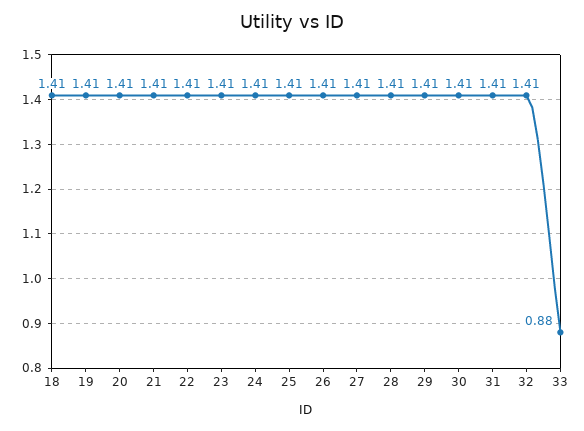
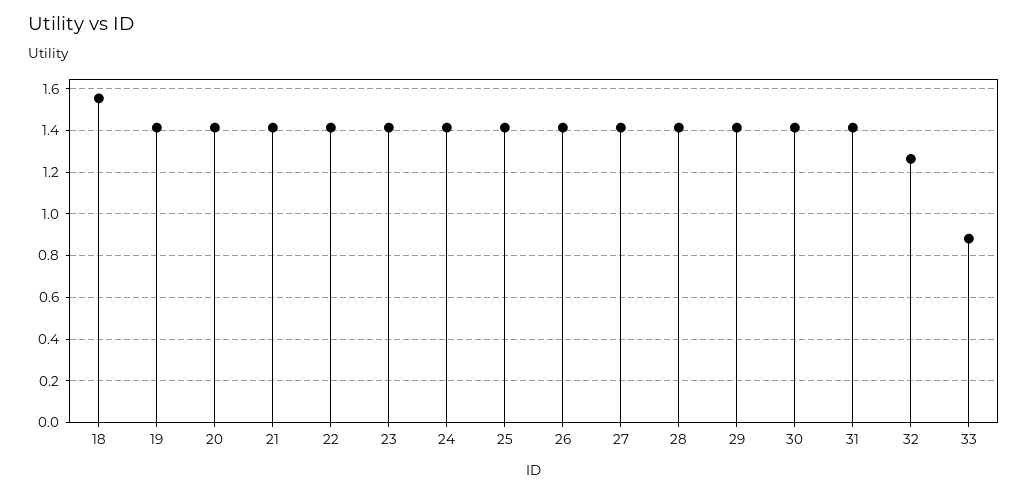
18: 1.41 -> 1.55
32: 1.41 -> 1.25

